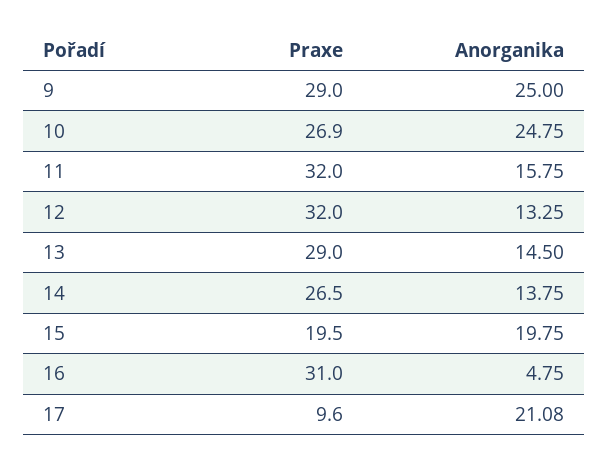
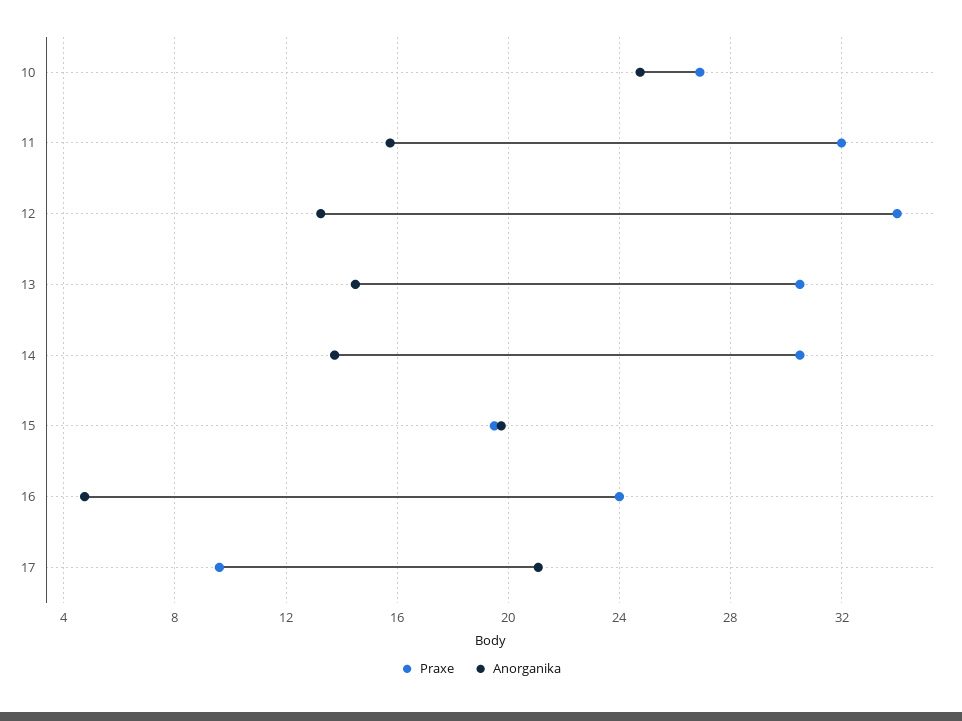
Praxe, 9: 29 -> none
Anorganika, 9: 25 -> none
Praxe, 12: 32 -> 34
Praxe, 13: 29 -> 30.5
Praxe, 14: 26.5 -> 30.5
Praxe, 16: 31 -> 24

